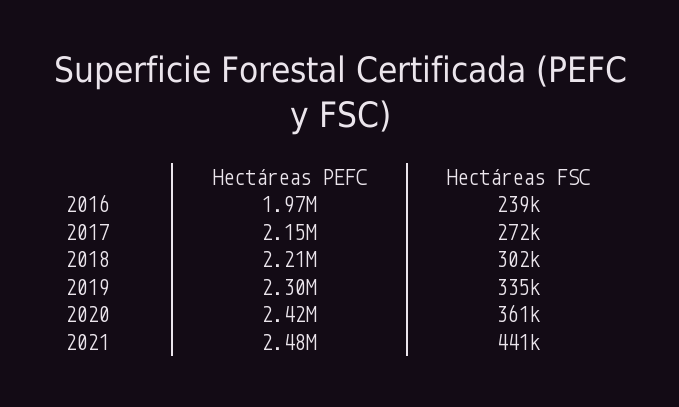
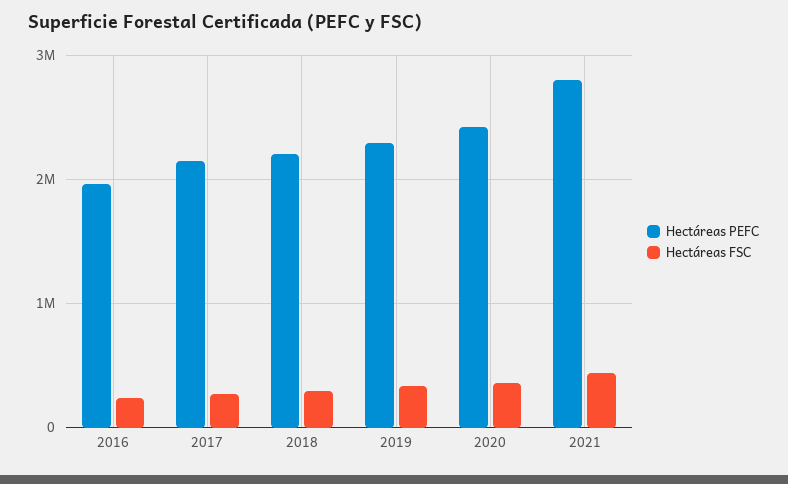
Hectáreas PEFC, 2021: 2480000 -> 2800000

